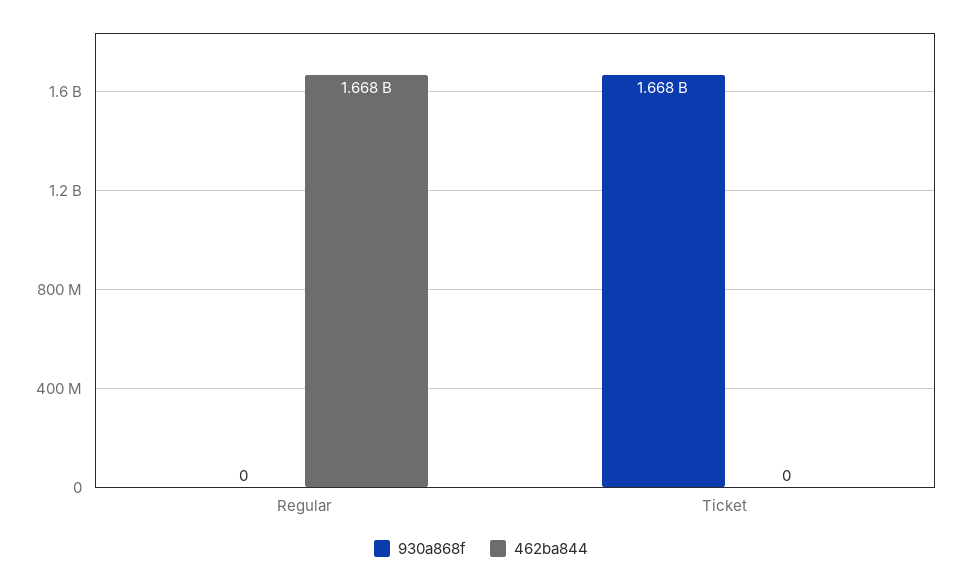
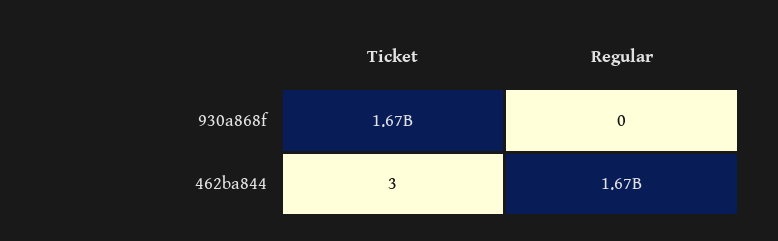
462ba844, Ticket: 0 -> 3

